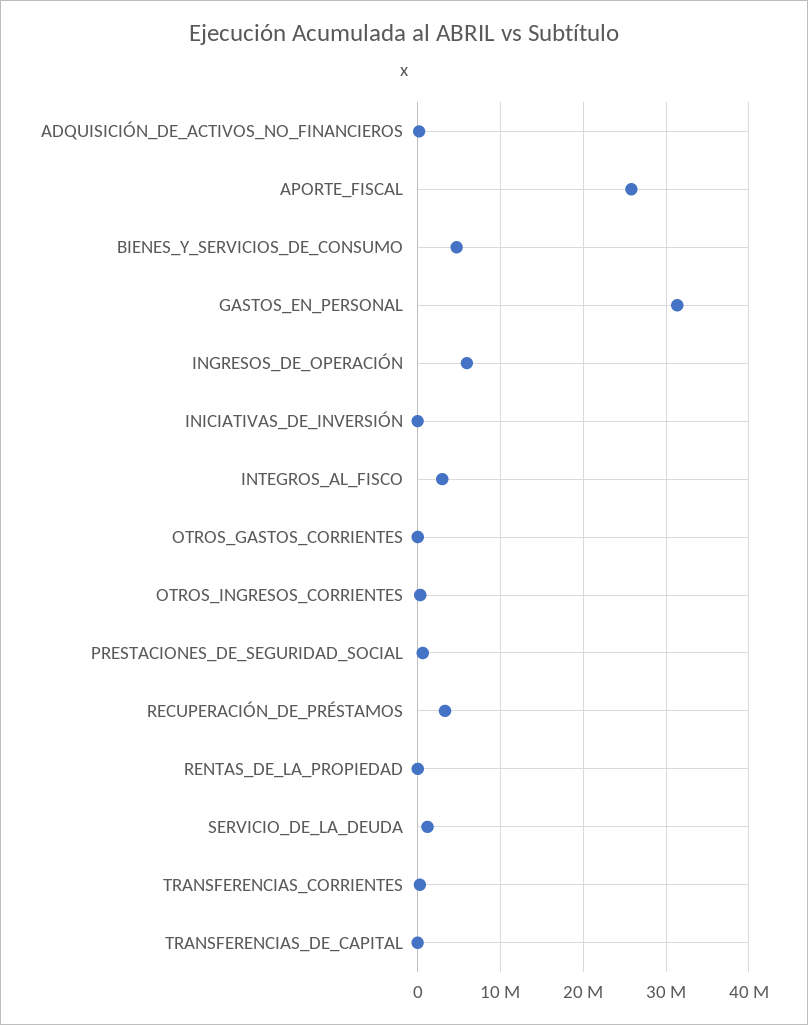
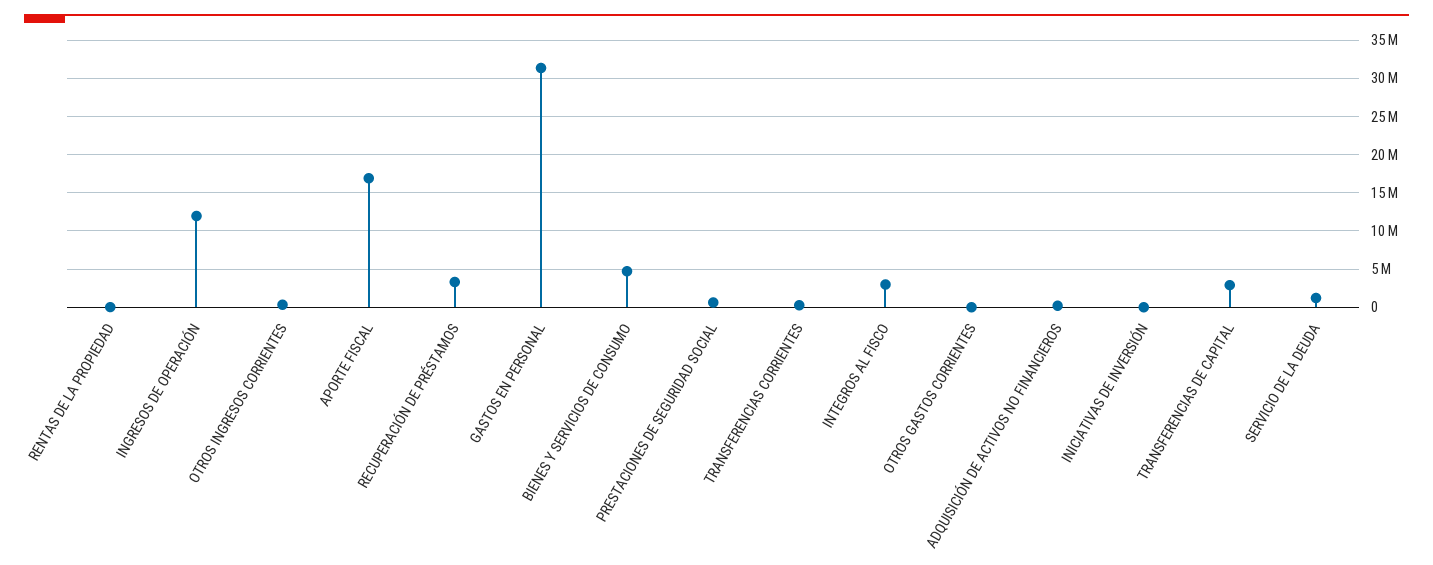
APORTE_FISCAL: 26000000 -> 17000000
INGRESOS_DE_OPERACIÓN: 6000000 -> 12000000
TRANSFERENCIAS_DE_CAPITAL: 0 -> 3000000

